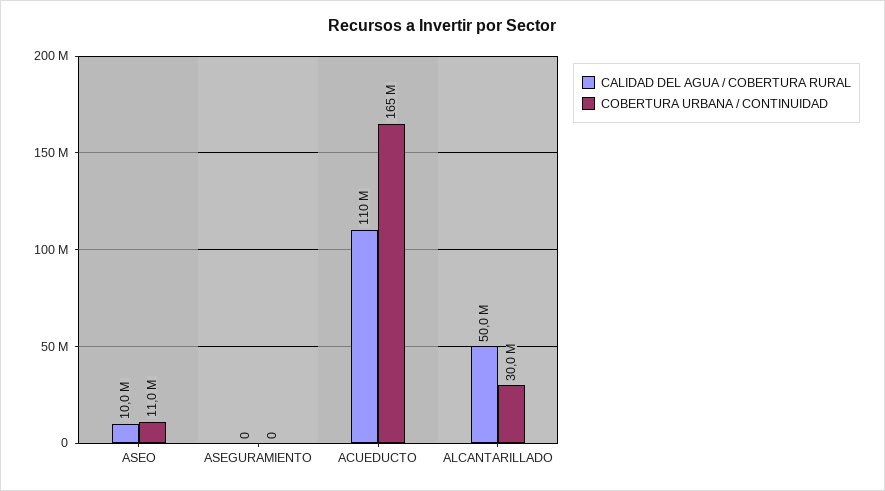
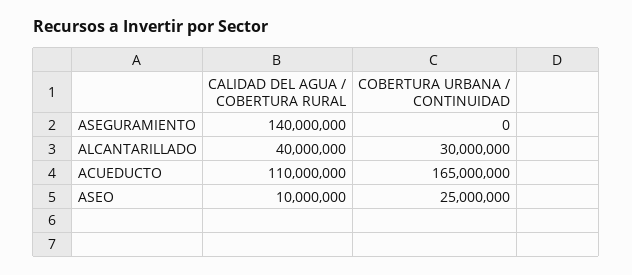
COBERTURA URBANA / CONTINUIDAD, ASEO: 11000000 -> 25000000
CALIDAD DEL AGUA / COBERTURA RURAL, ASEGURAMIENTO: 0 -> 140000000
CALIDAD DEL AGUA / COBERTURA RURAL, ALCANTARILLADO: 50000000 -> 40000000

